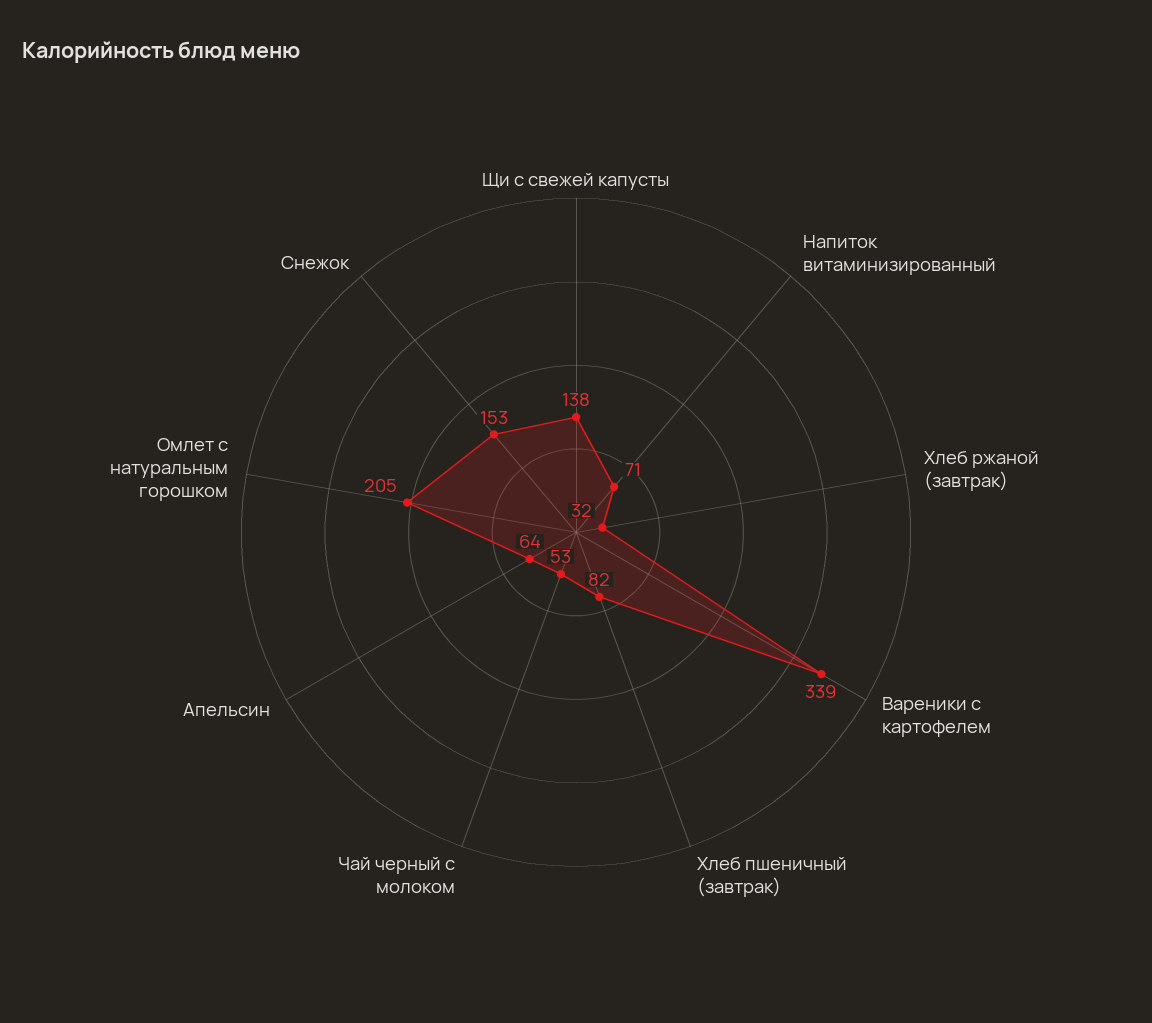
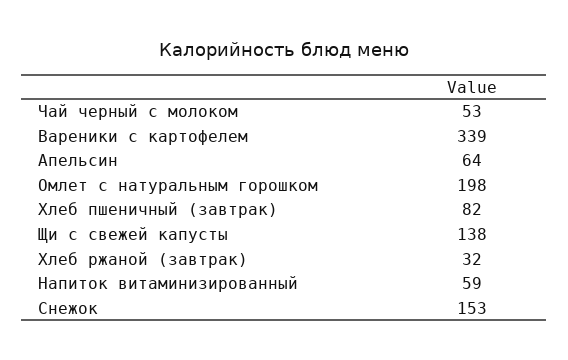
Напиток витаминизированный: 71 -> 59
Омлет с натуральным горошком: 205 -> 198

